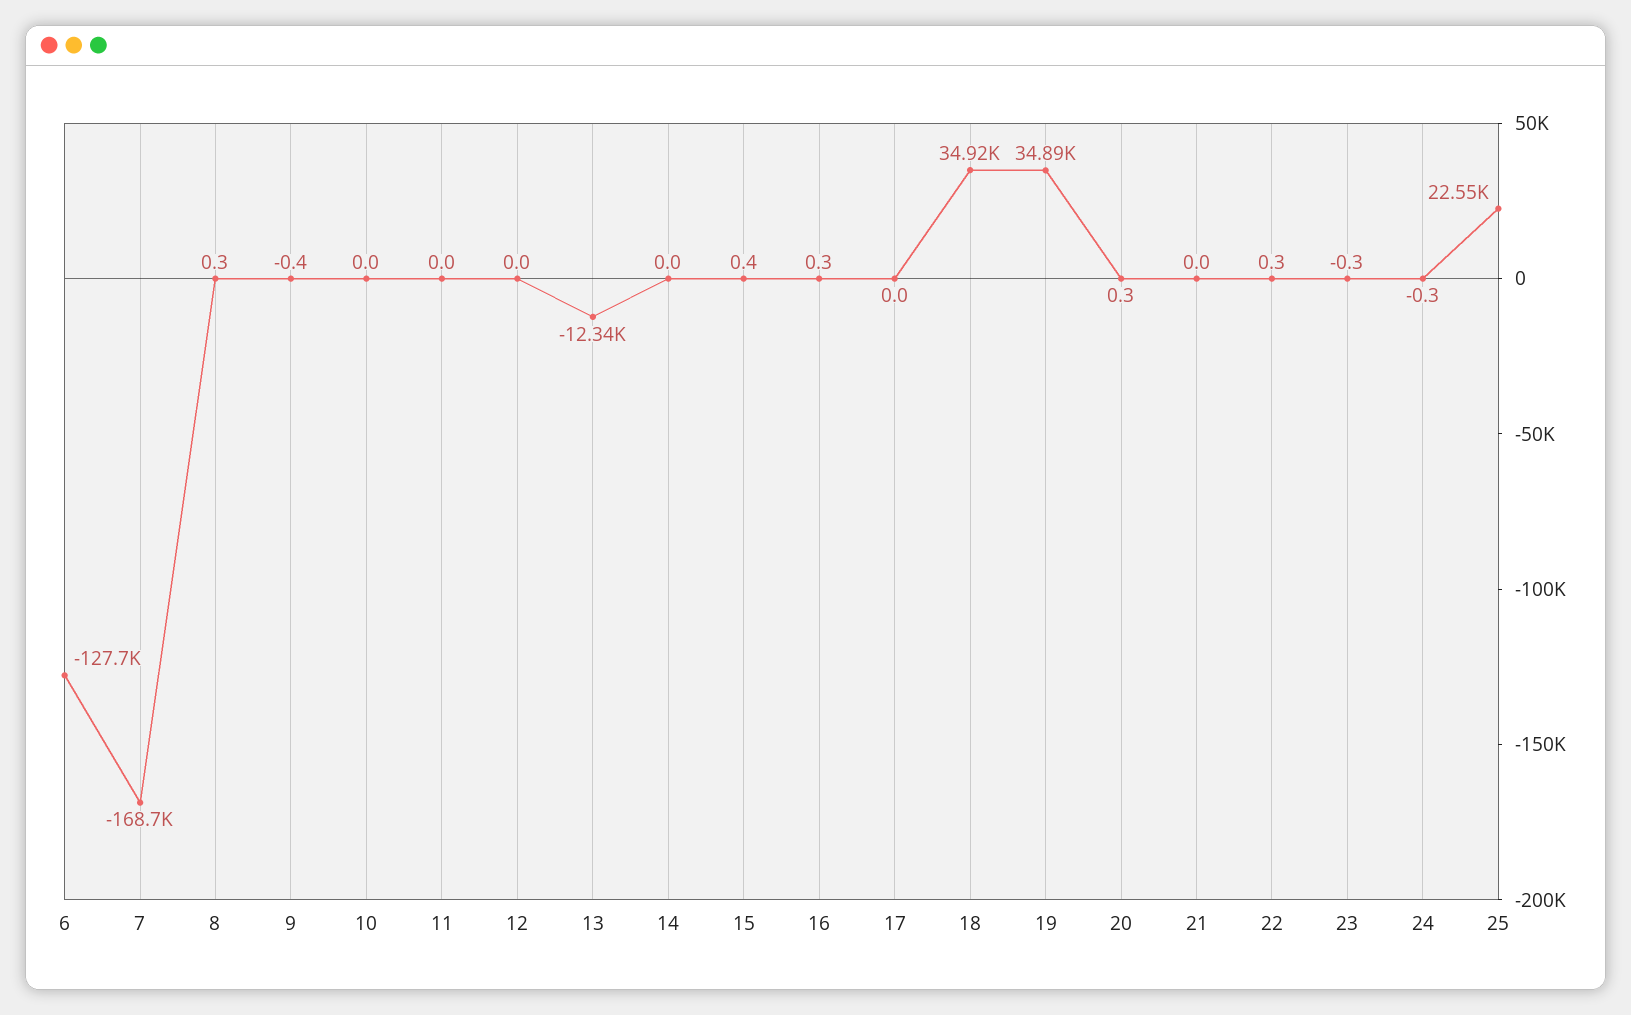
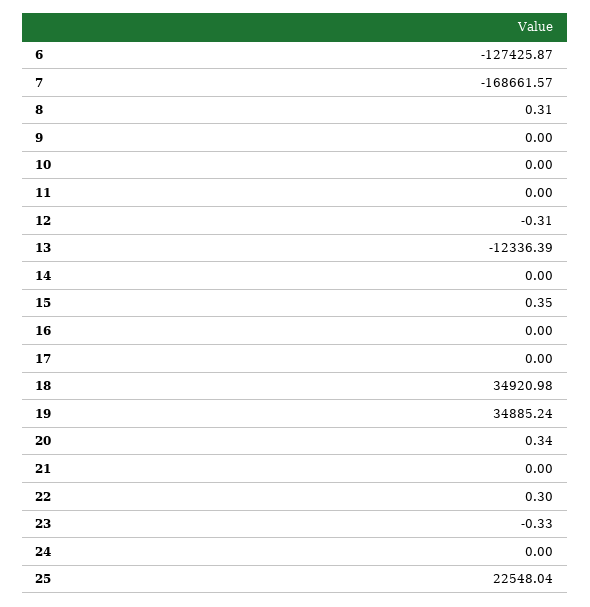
6: -127700 -> -127425.87
9: -0.4 -> 0
12: 0 -> -0.31
16: 0.3 -> 0
24: -0.3 -> 0

